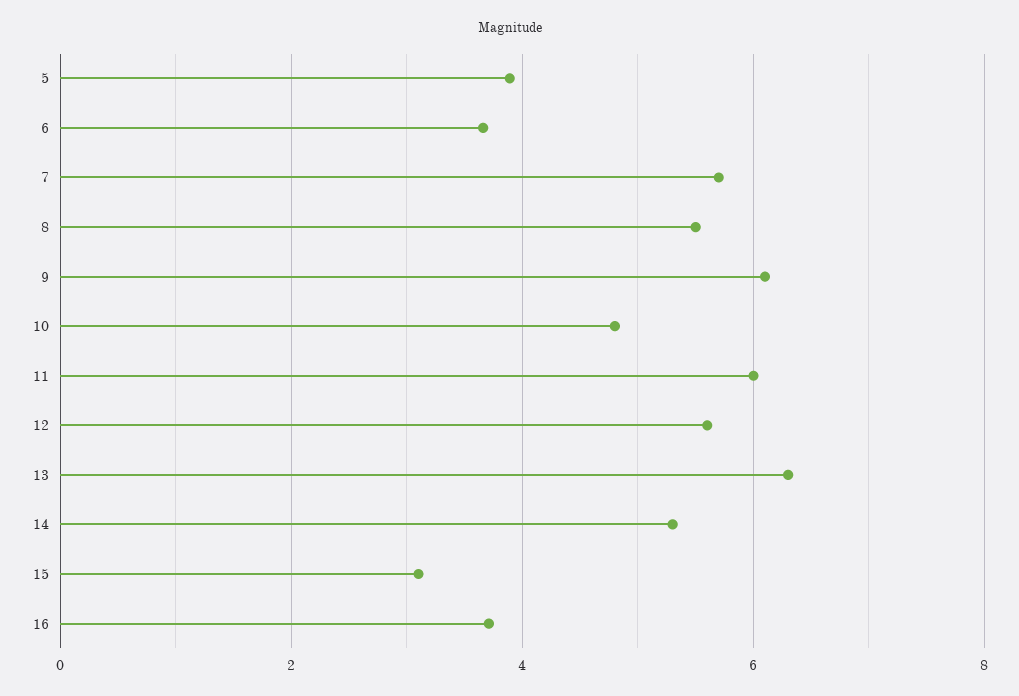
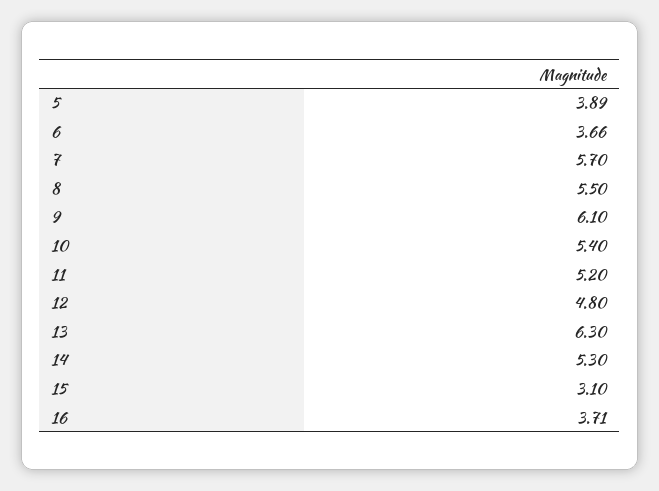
10: 4.8 -> 5.4
11: 6 -> 5.2
12: 5.6 -> 4.8

